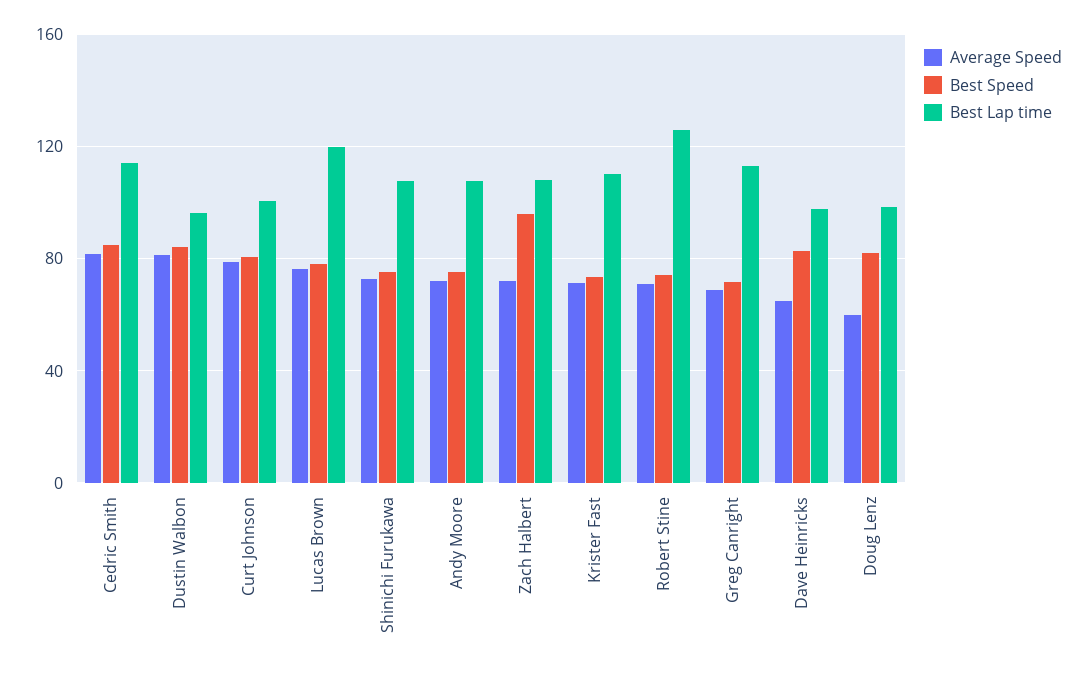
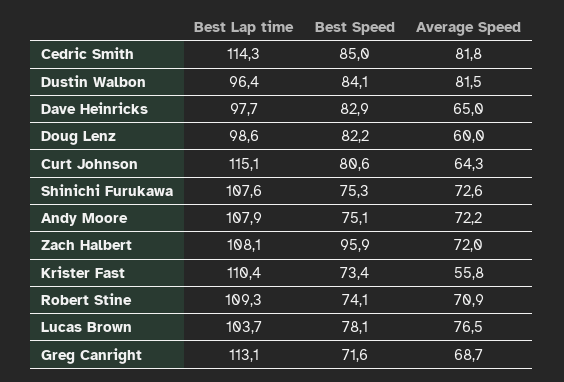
Average Speed, Curt Johnson: 80 -> 64.3
Best Lap time, Curt Johnson: 100 -> 115.1
Best Lap time, Lucas Brown: 120 -> 103.7
Average Speed, Krister Fast: 70 -> 55.8
Best Lap time, Robert Stine: 125 -> 109.3

